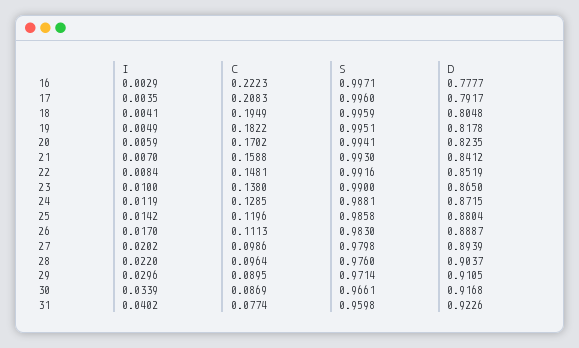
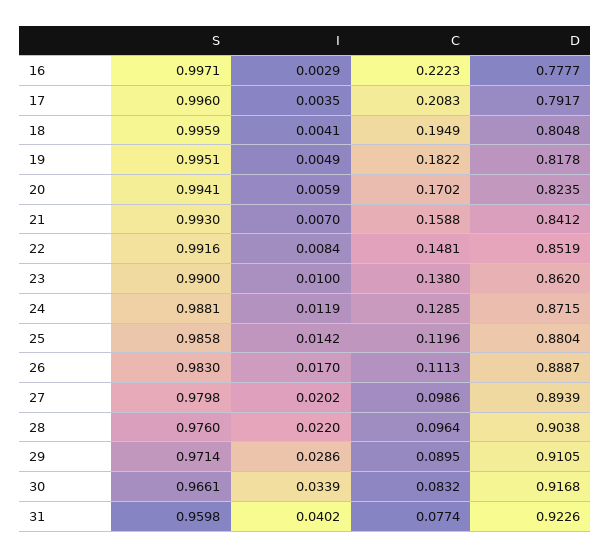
D, 23: 0.865 -> 0.862
D, 28: 0.9037 -> 0.9038
I, 29: 0.0296 -> 0.0286
C, 30: 0.0869 -> 0.0832

